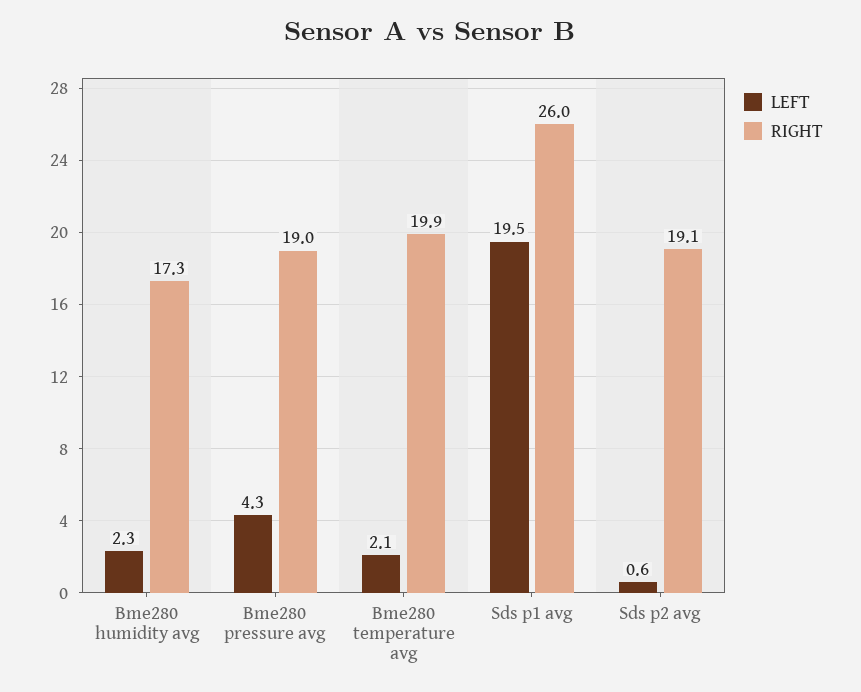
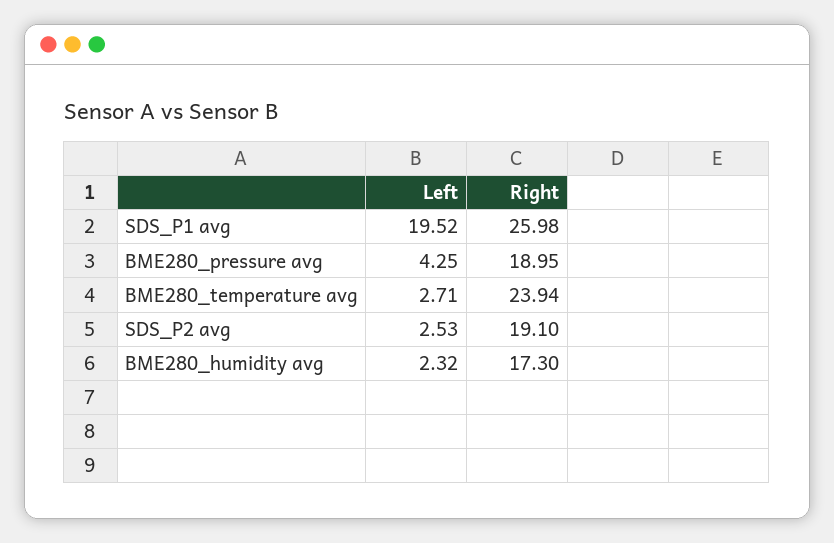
LEFT, Bme280 temperature avg: 2.1 -> 2.71
RIGHT, Bme280 temperature avg: 19.9 -> 23.94
LEFT, Sds p2 avg: 0.6 -> 2.53

